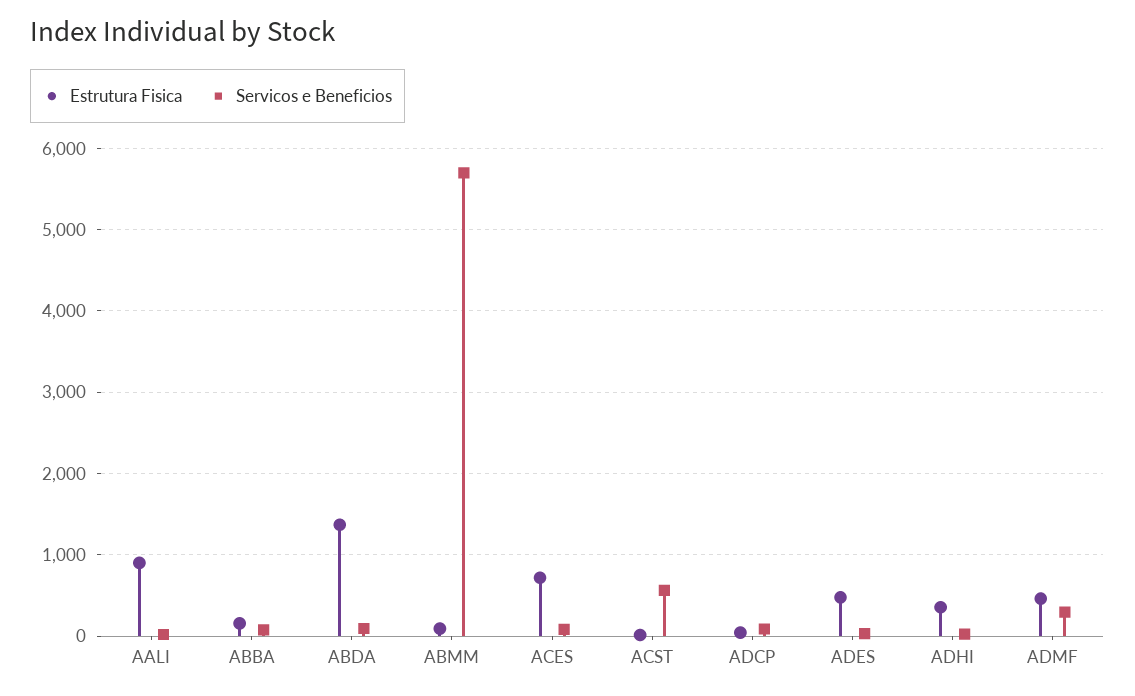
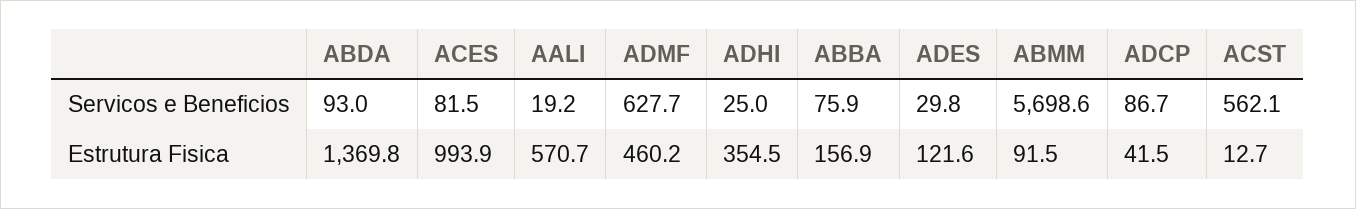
Estrutura Fisica, AALI: 900 -> 570.7
Estrutura Fisica, ACES: 700 -> 993.9
Estrutura Fisica, ADES: 500 -> 121.6
Servicos e Beneficios, ADMF: 300 -> 627.7

